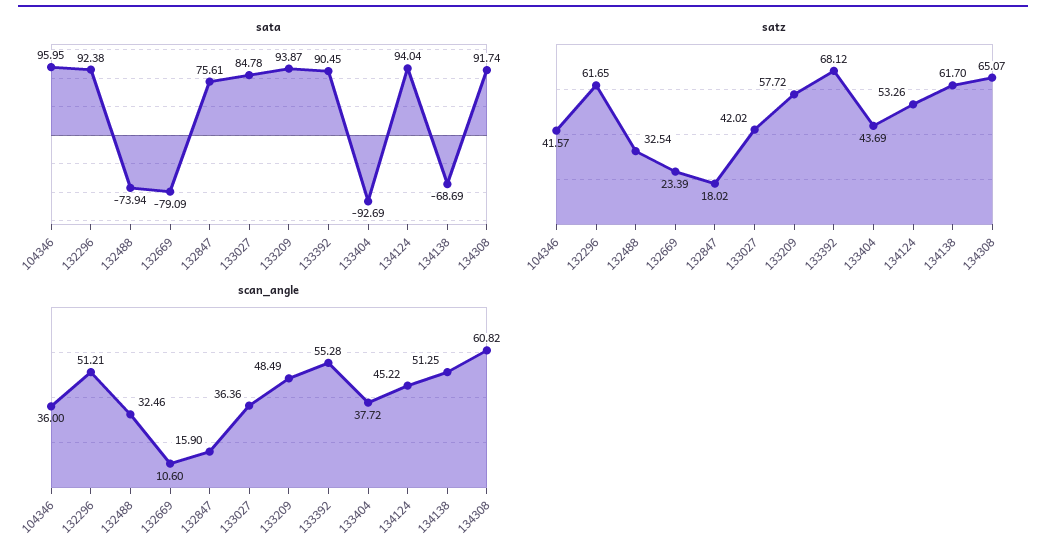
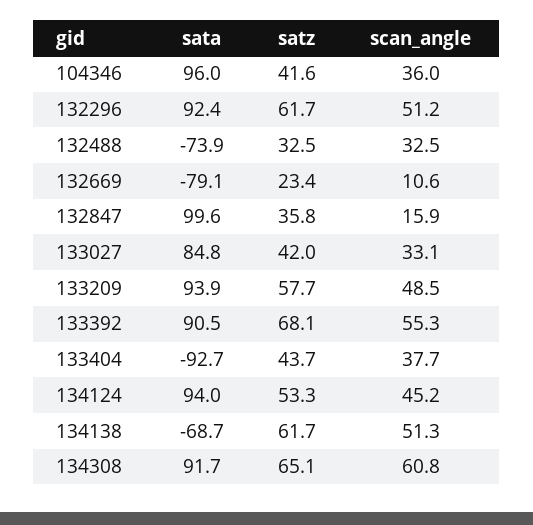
sata, 132847: 75.61 -> 99.6
satz, 132847: 18.02 -> 35.8
scan_angle, 133027: 36.36 -> 33.1

